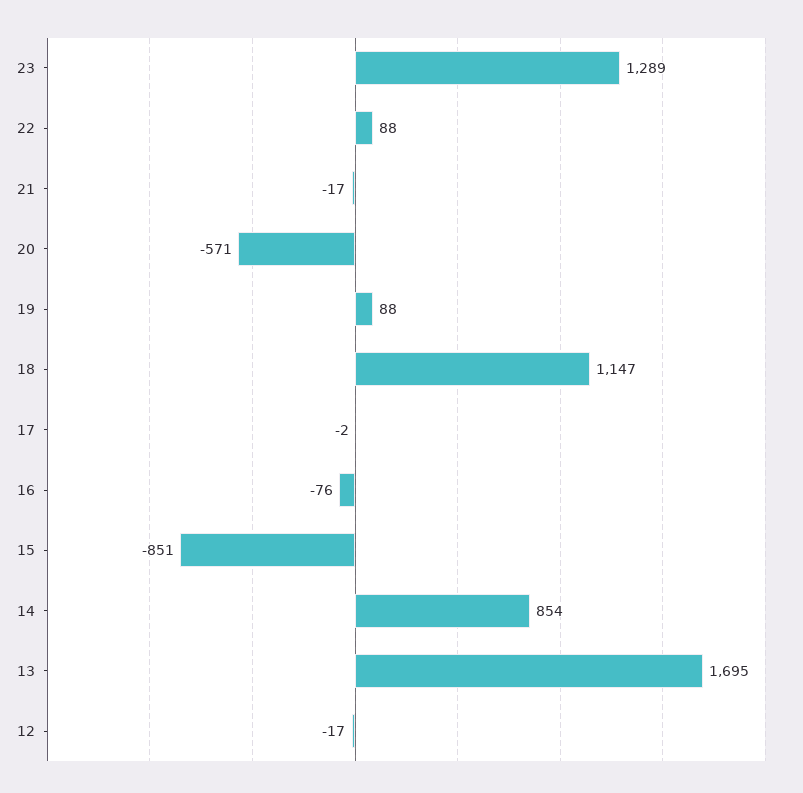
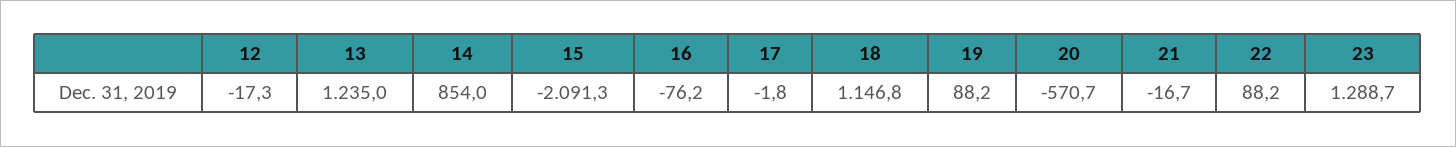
15: -851 -> -2091.3
13: 1695 -> 1235

